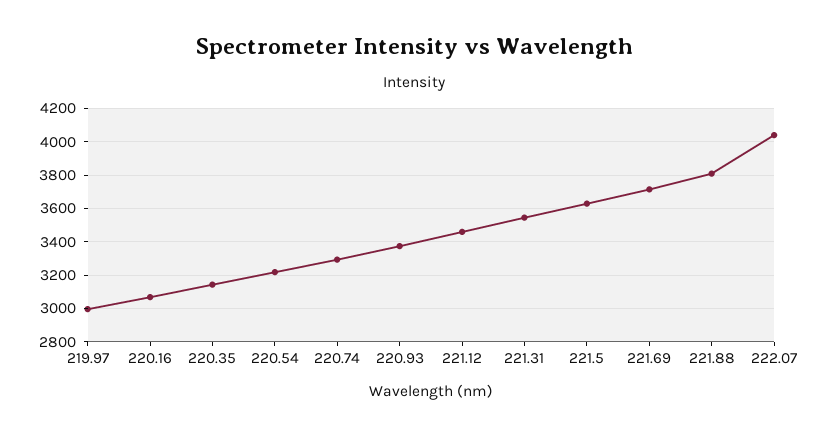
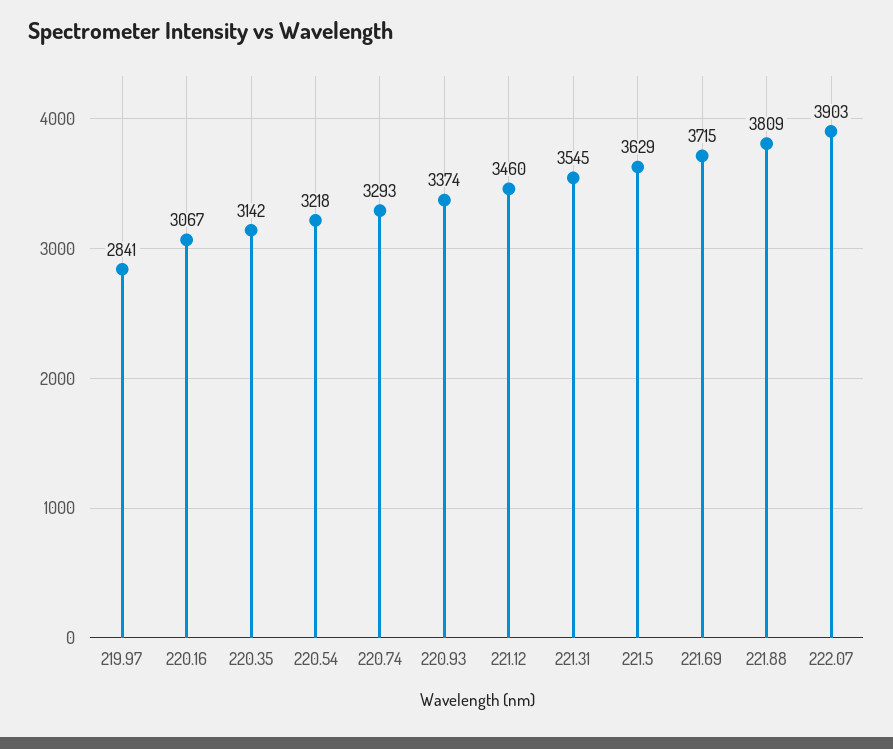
219.97: 3000 -> 2841
222.07: 4050 -> 3903

